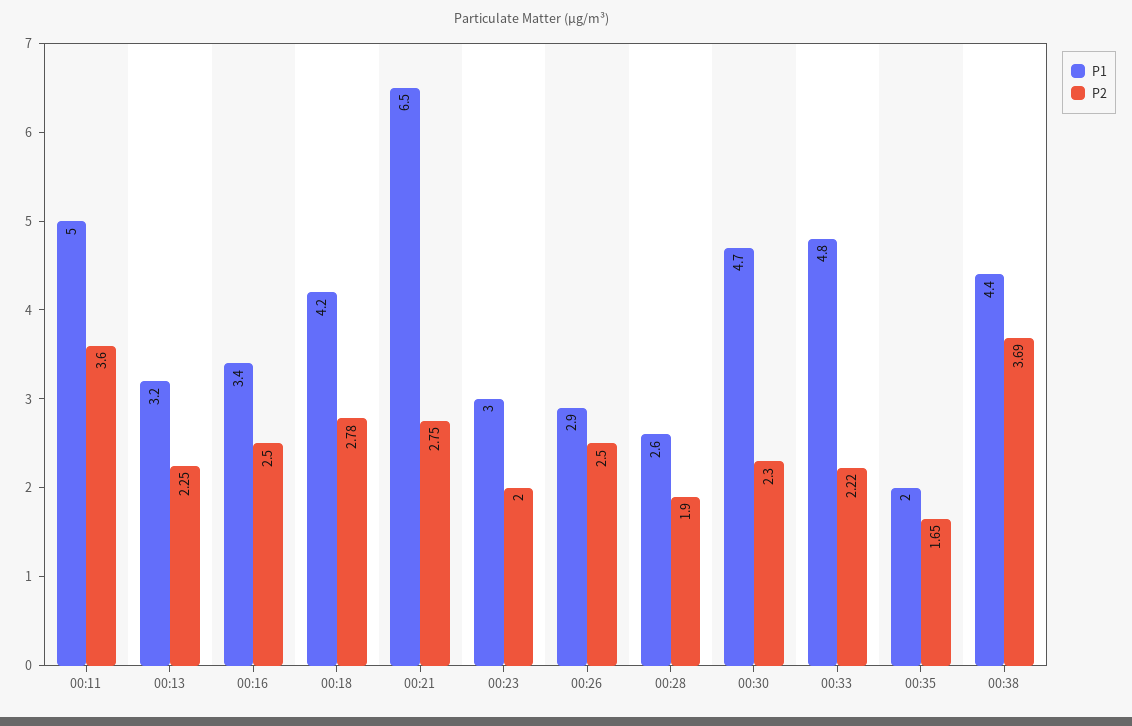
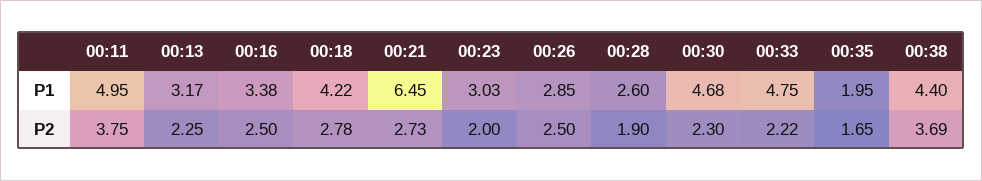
P2, 00:11: 3.6 -> 3.75
P2, 00:21: 2.75 -> 2.73

